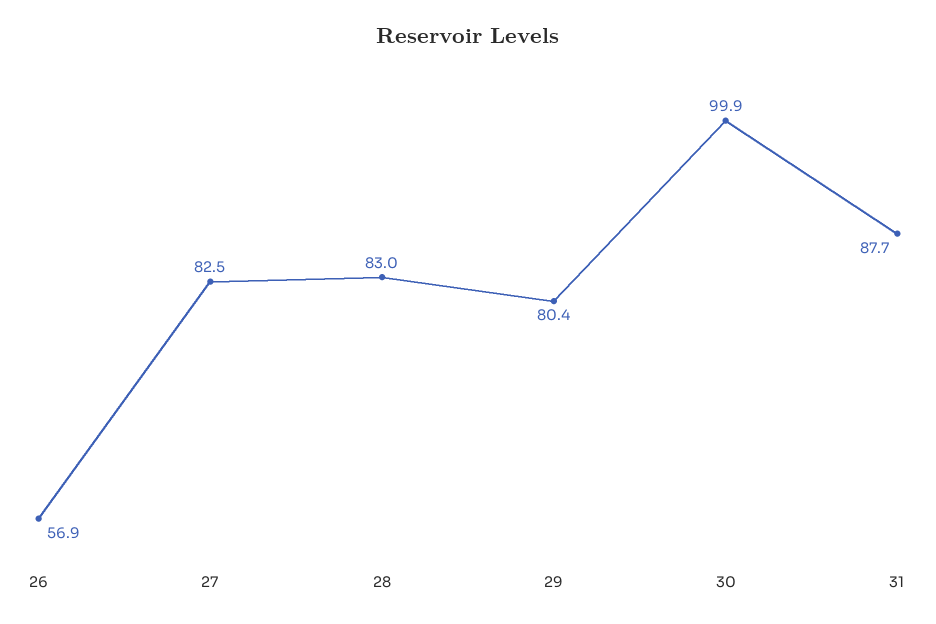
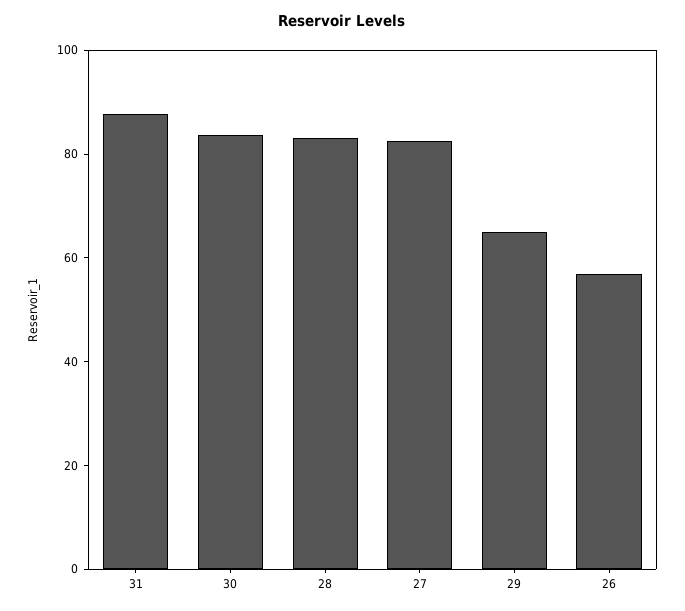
29: 80.4 -> 65
30: 99.9 -> 85

